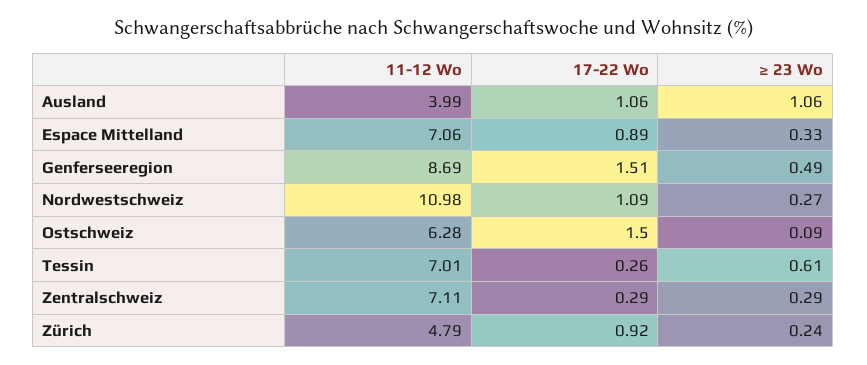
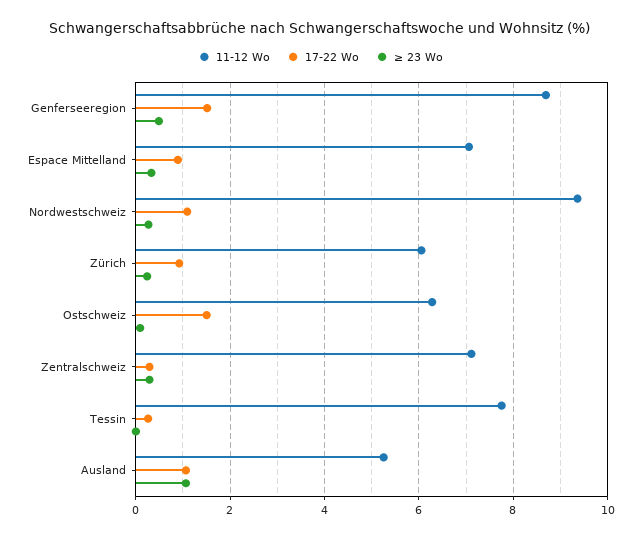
11-12 Wo, Ausland: 3.99 -> 5.2
11-12 Wo, Nordwestschweiz: 10.98 -> 9.4
11-12 Wo, Tessin: 7.01 -> 7.8
≥ 23 Wo, Tessin: 0.61 -> 0
11-12 Wo, Zürich: 4.79 -> 6

